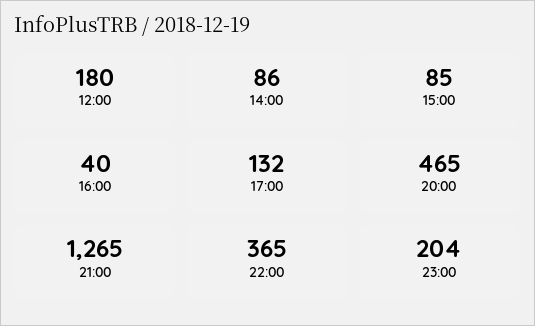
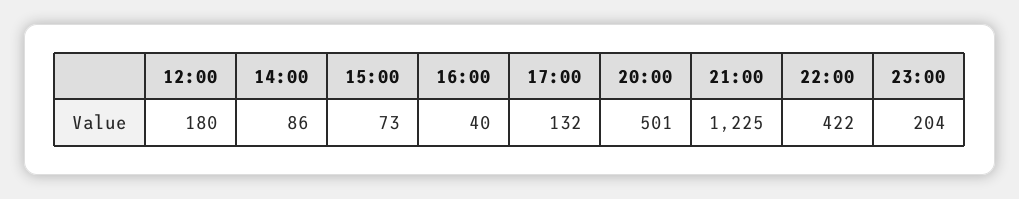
15:00: 85 -> 73
20:00: 465 -> 501
21:00: 1265 -> 1225
22:00: 365 -> 422

